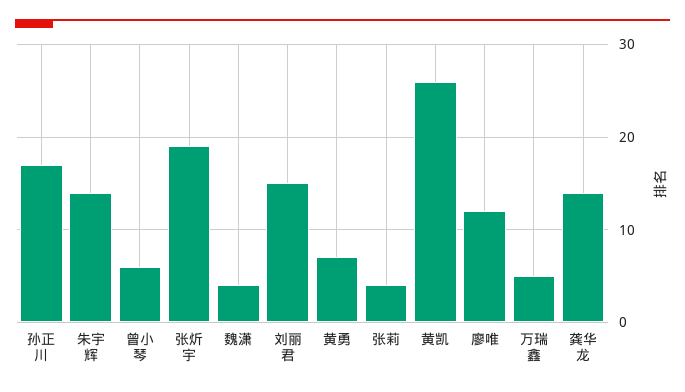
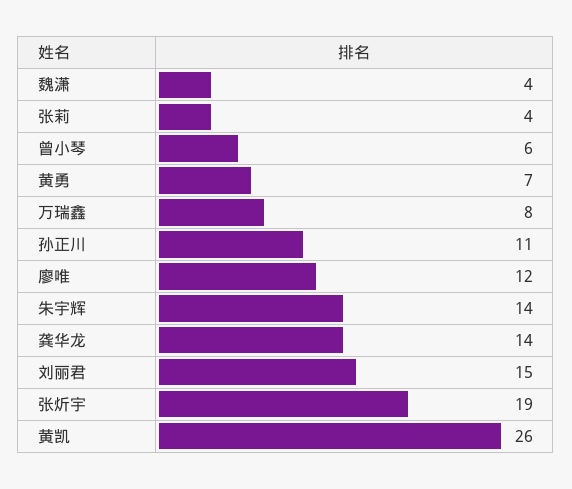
孙正川: 17 -> 11
万瑞鑫: 5 -> 8

